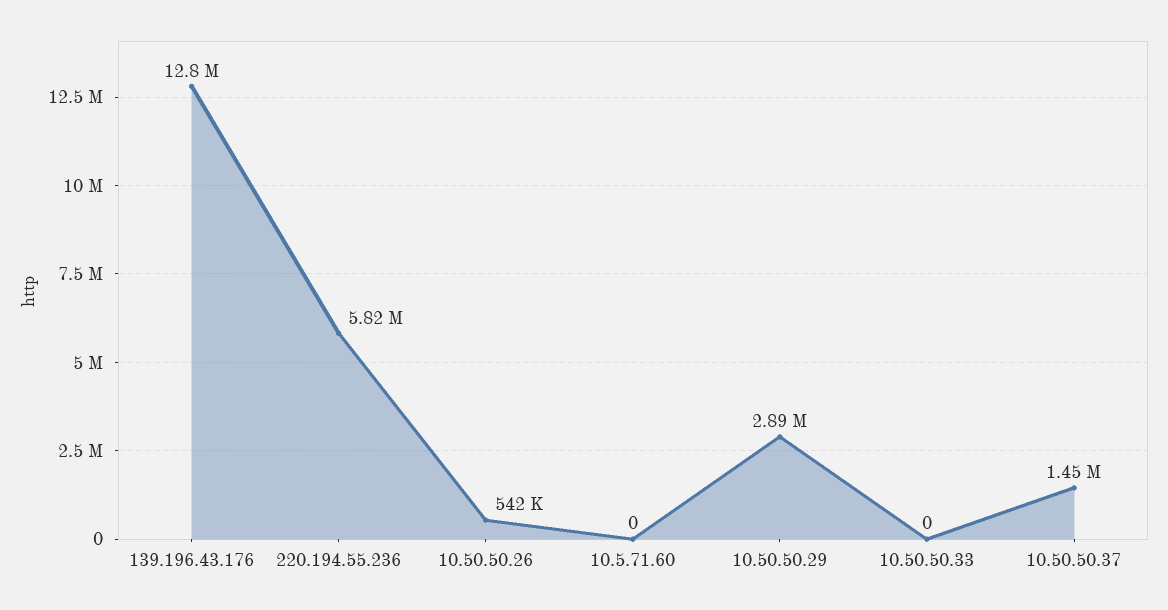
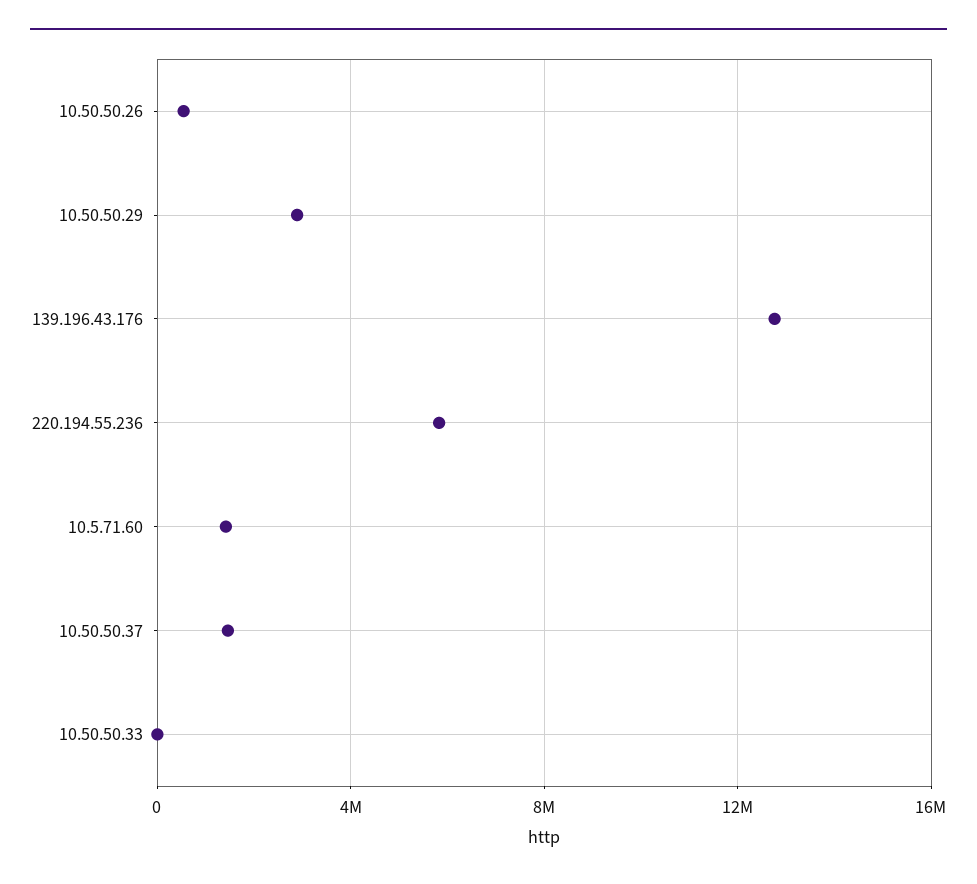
10.5.71.60: 0 -> 1500000

